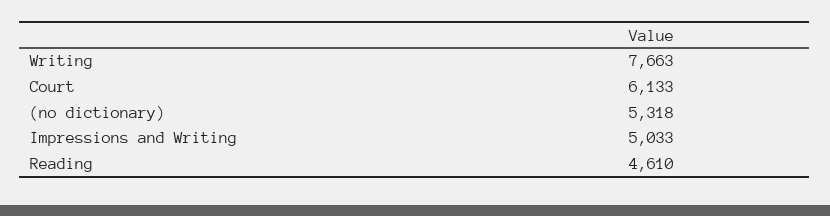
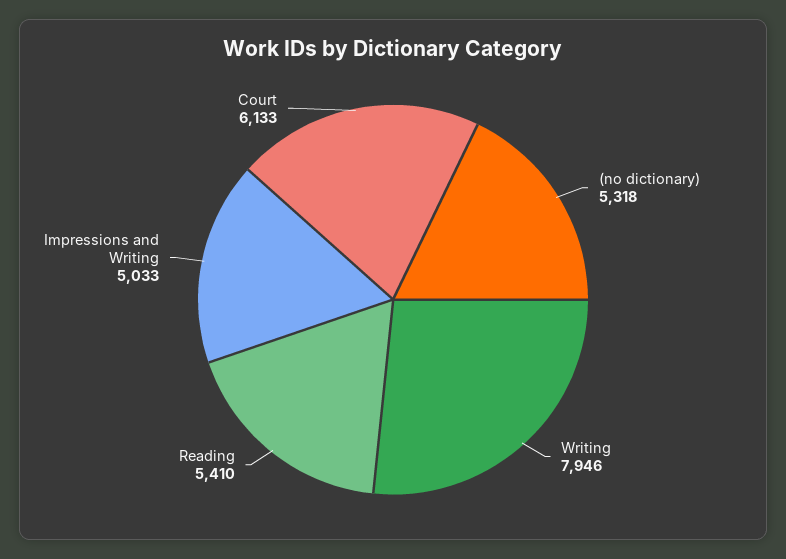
Writing: 7663 -> 7946
Reading: 4610 -> 5410

